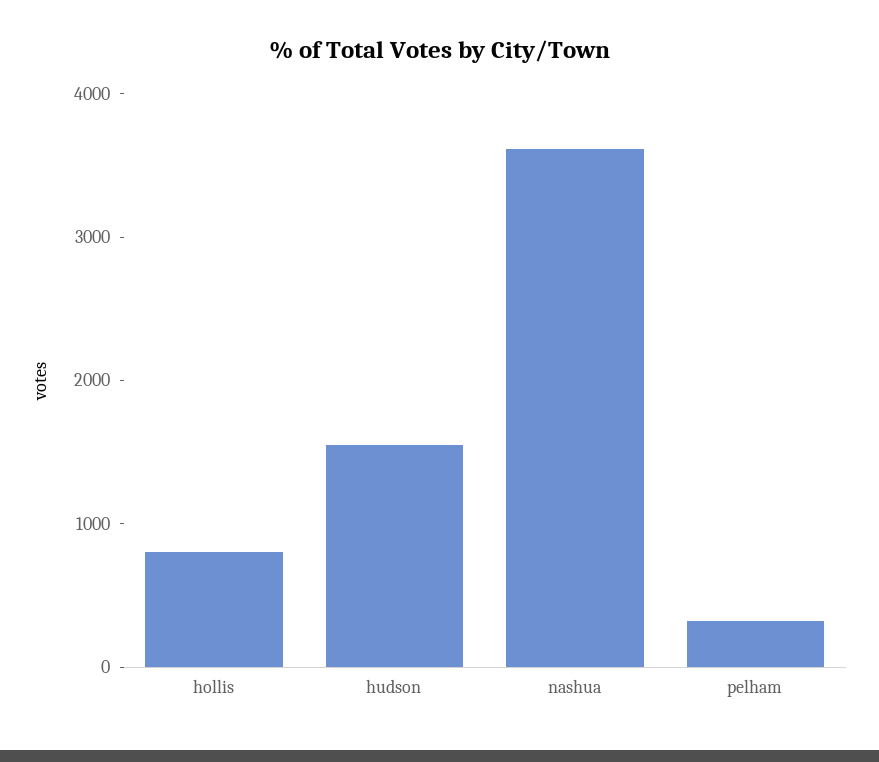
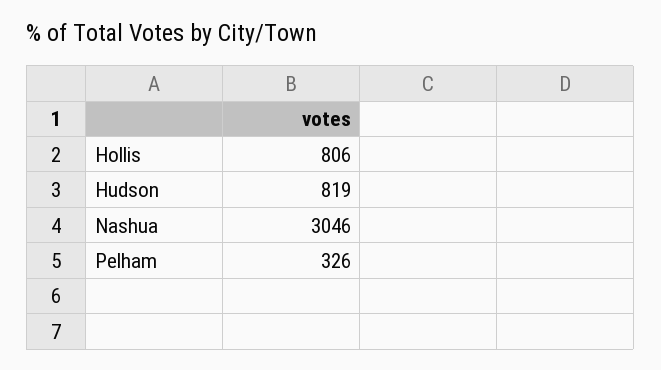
hudson: 1600 -> 819
nashua: 3600 -> 3046

